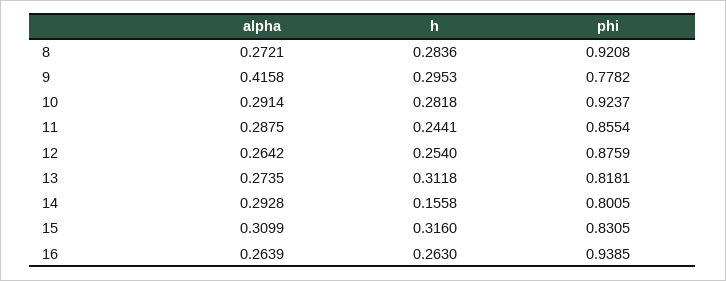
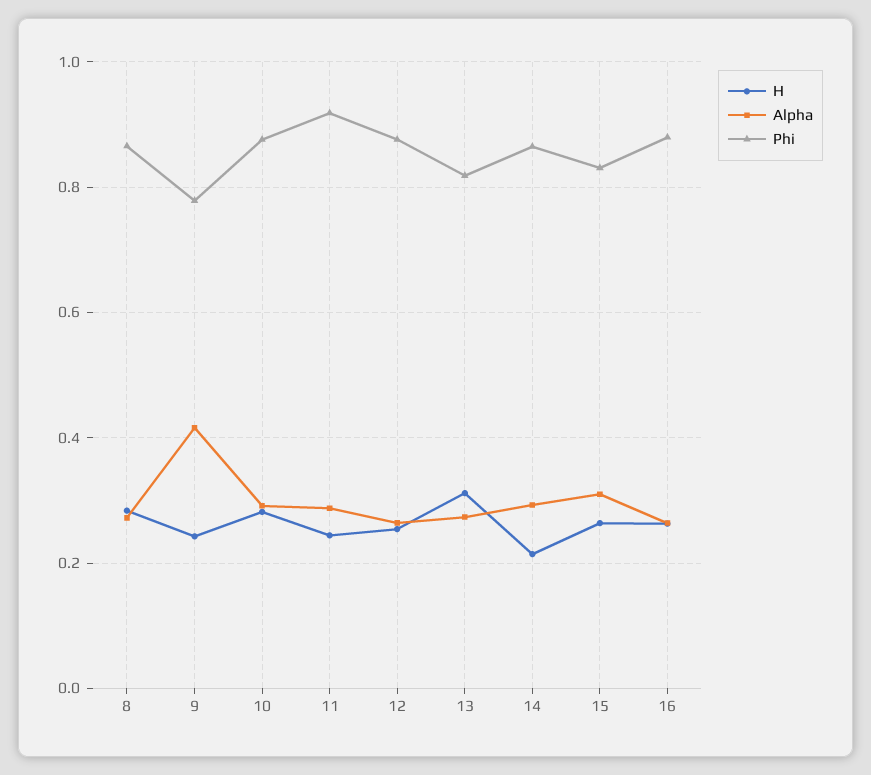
phi, 8: 0.9208 -> 0.86
h, 9: 0.2953 -> 0.24
phi, 10: 0.9237 -> 0.88
phi, 11: 0.8554 -> 0.92
h, 14: 0.1558 -> 0.22
phi, 14: 0.8005 -> 0.86
h, 15: 0.316 -> 0.26
phi, 16: 0.9385 -> 0.88

